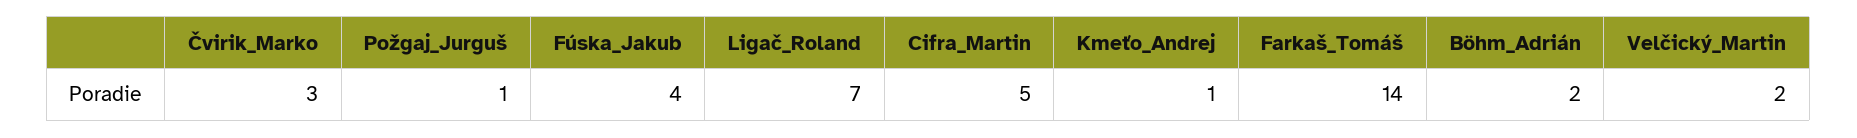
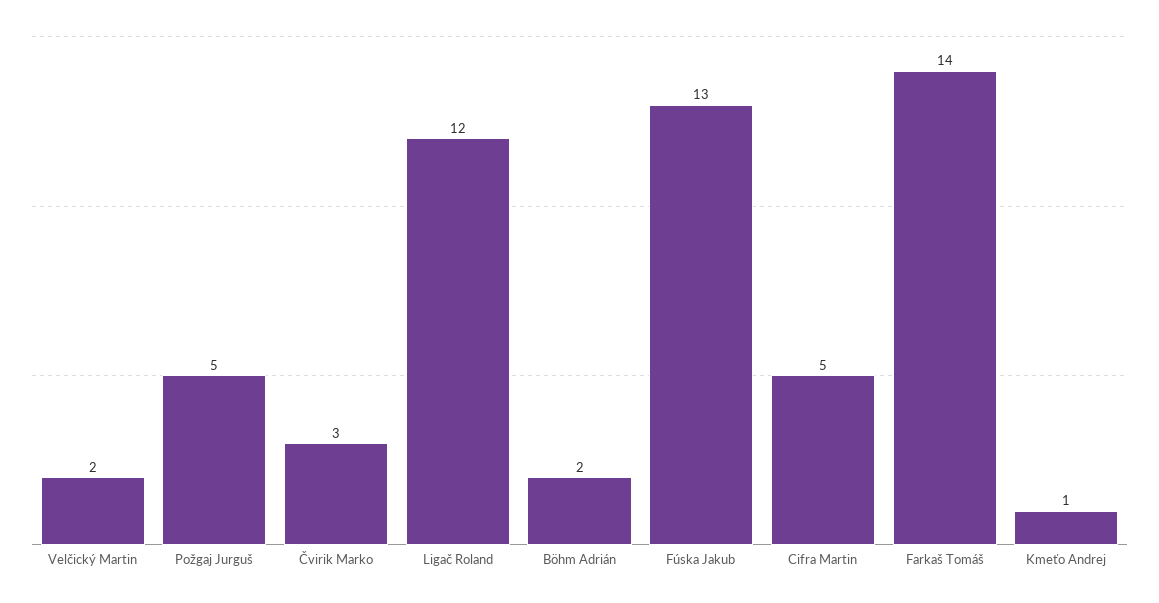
Požgaj_Jurguš: 1 -> 5
Fúska_Jakub: 4 -> 13
Ligač_Roland: 7 -> 12

